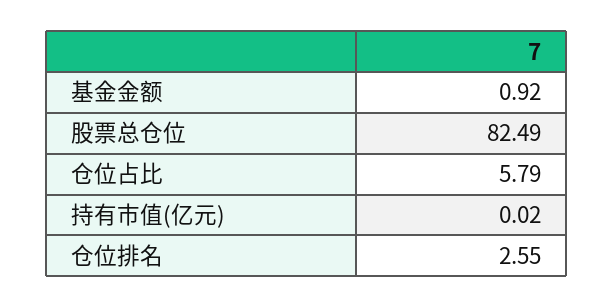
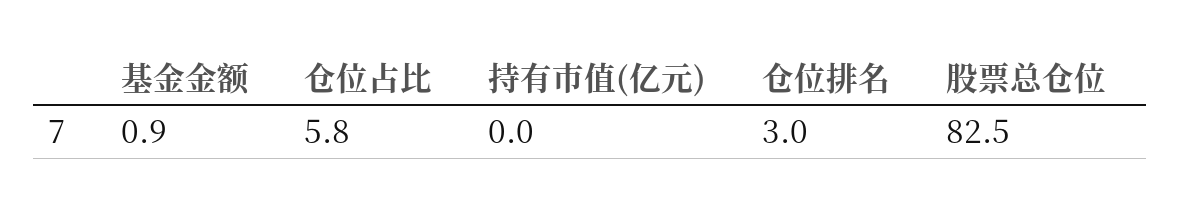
仓位排名: 2.55 -> 3

